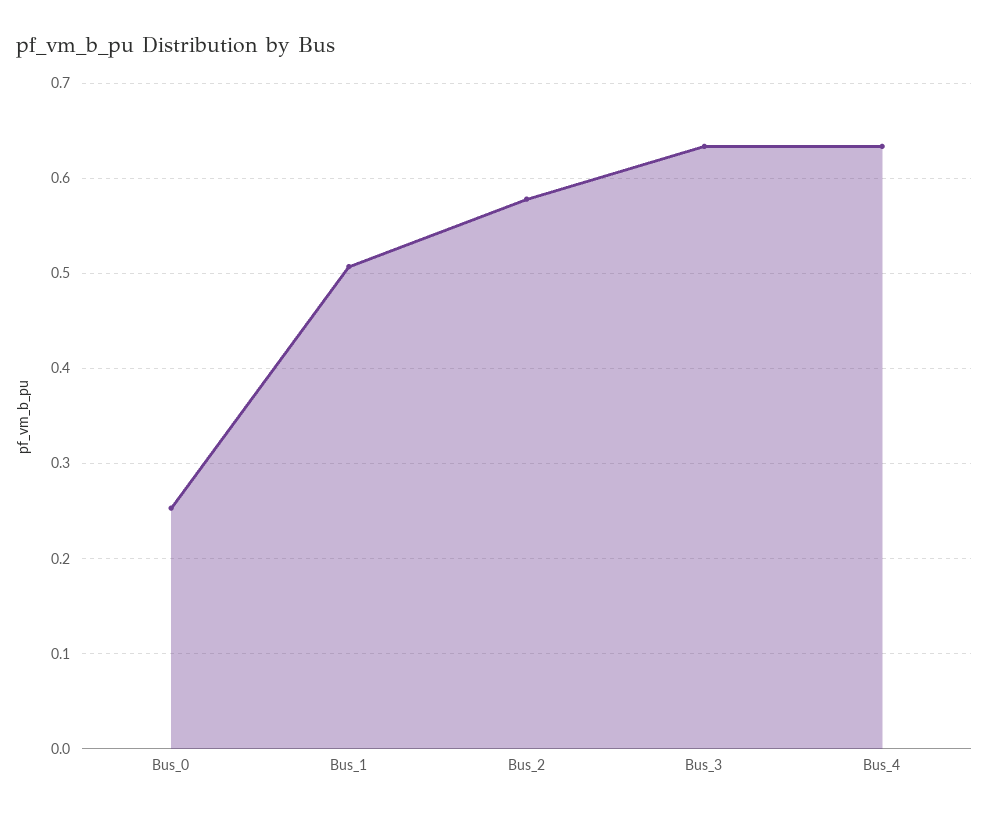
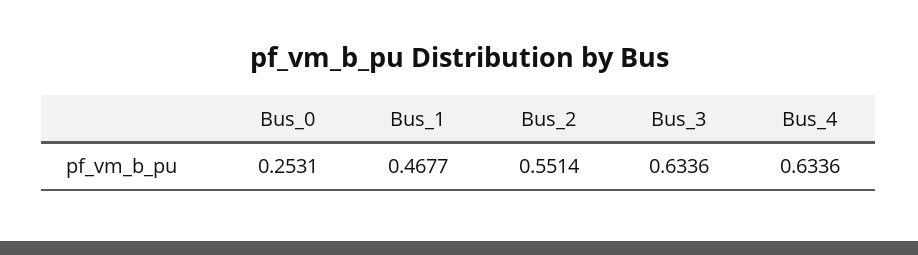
Bus_1: 0.51 -> 0.4677
Bus_2: 0.58 -> 0.5514

